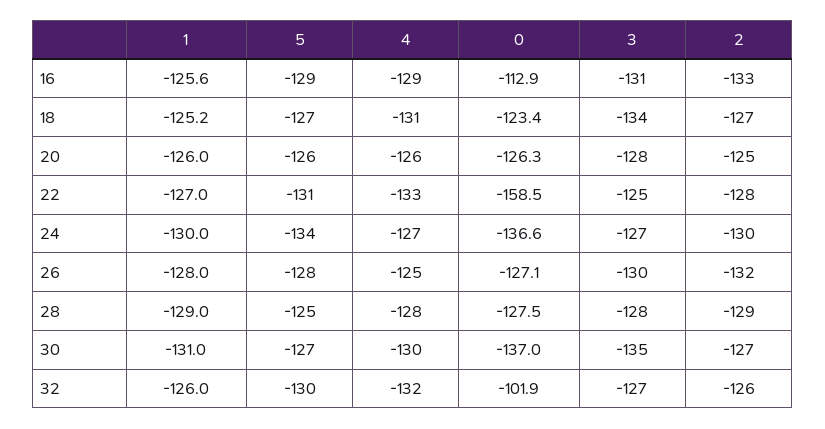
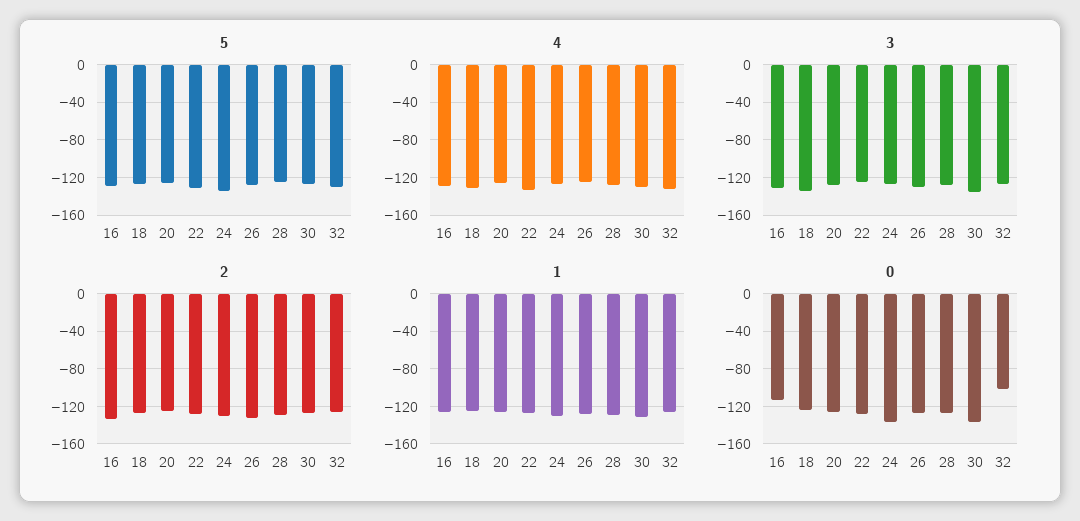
0, 22: -158.5 -> -130

